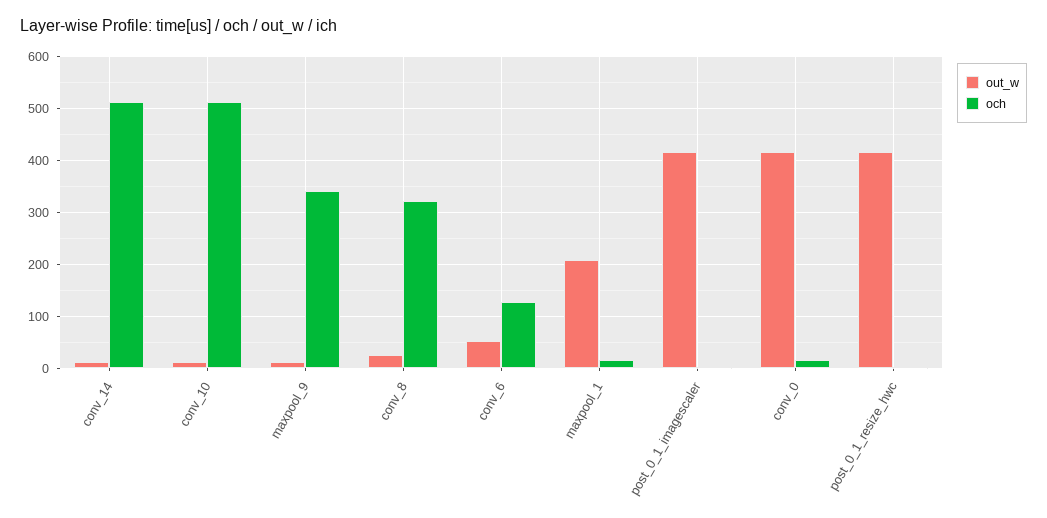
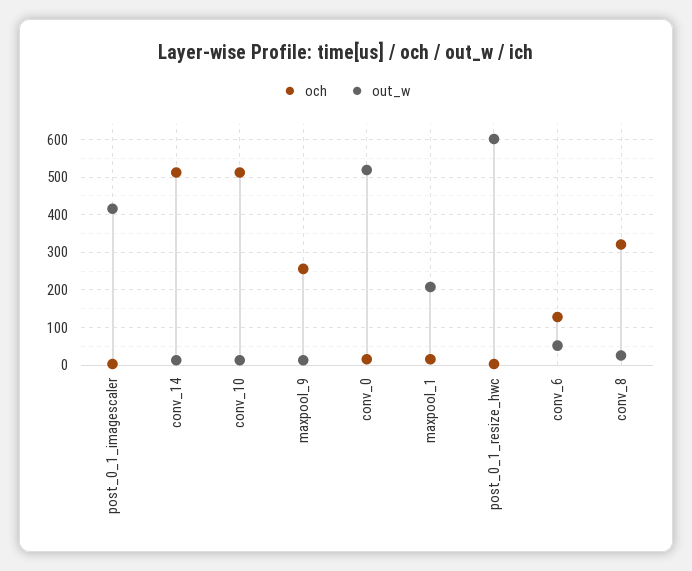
och, maxpool_9: 340 -> 260
out_w, conv_0: 420 -> 520
out_w, post_0_1_resize_hwc: 420 -> 600

